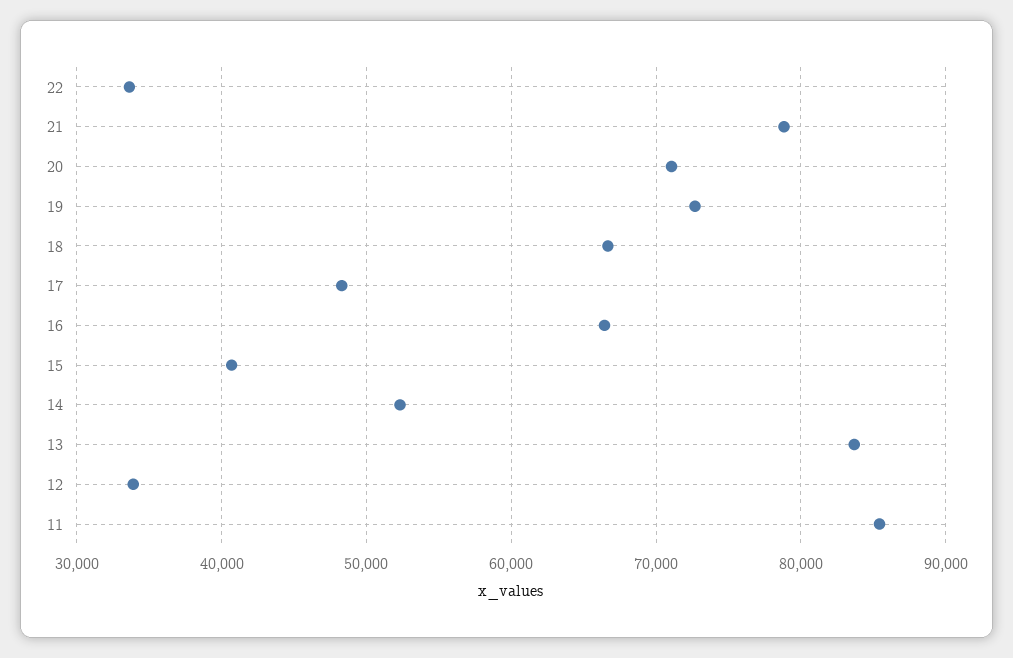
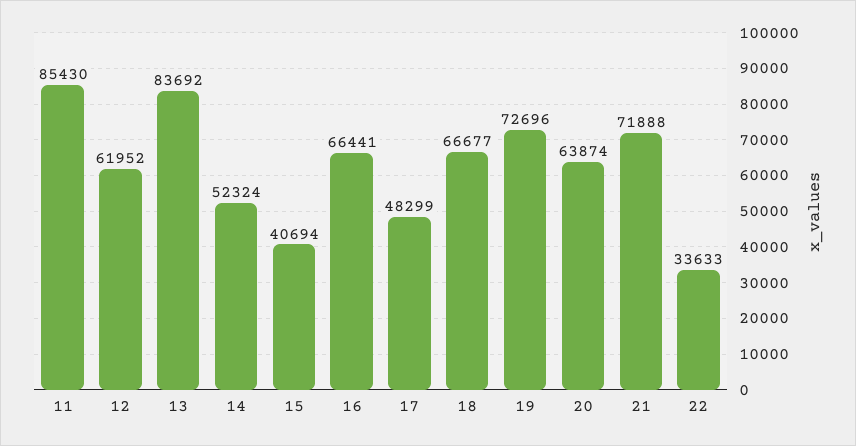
21: 79000 -> 71888
20: 71000 -> 63874
12: 34000 -> 61952

